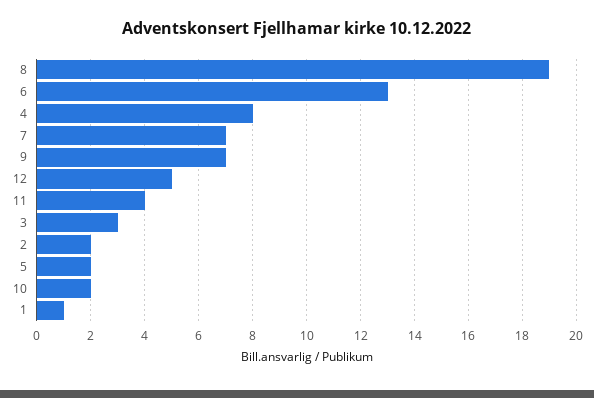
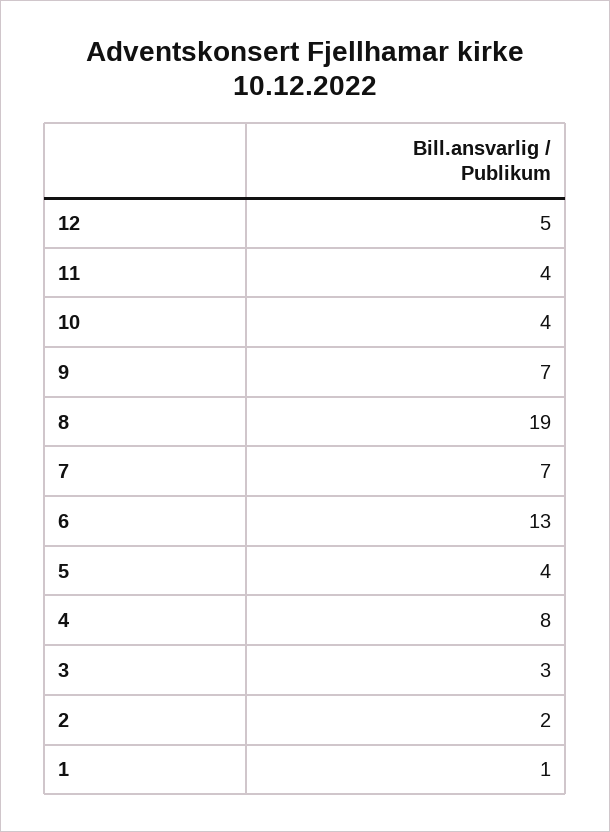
5: 2 -> 4
10: 2 -> 4

